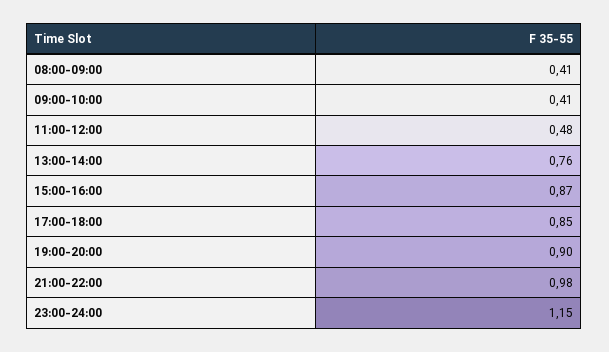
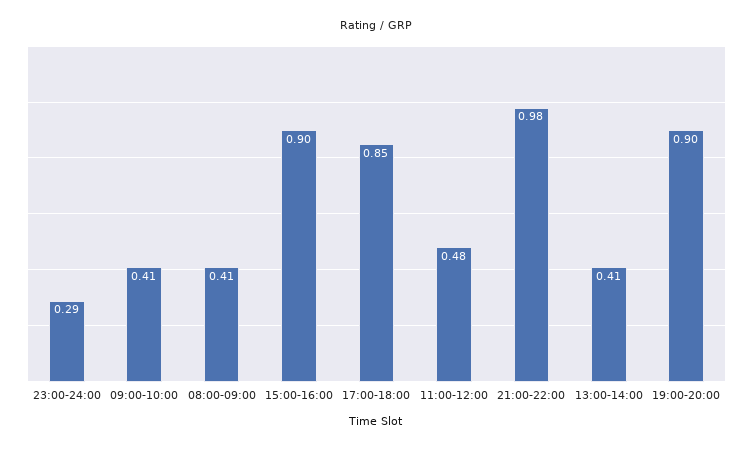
13:00-14:00: 0.76 -> 0.41
15:00-16:00: 0.87 -> 0.9
23:00-24:00: 1.15 -> 0.29

